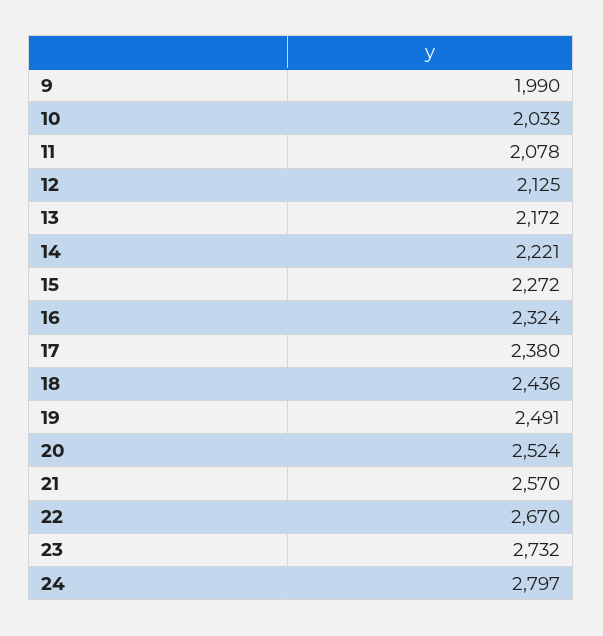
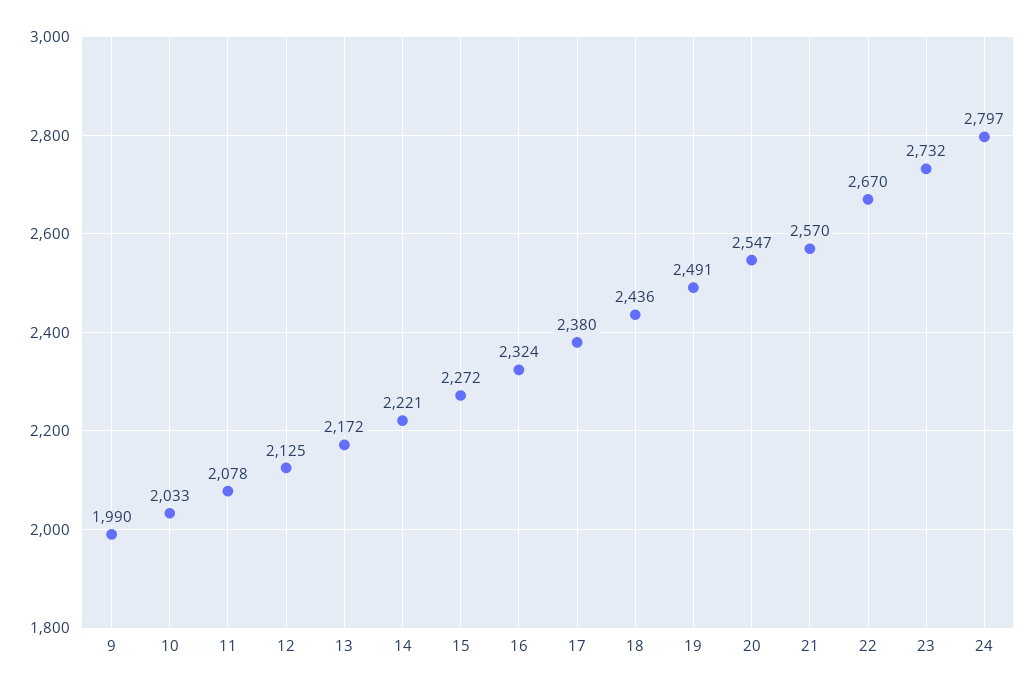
20: 2524 -> 2547

